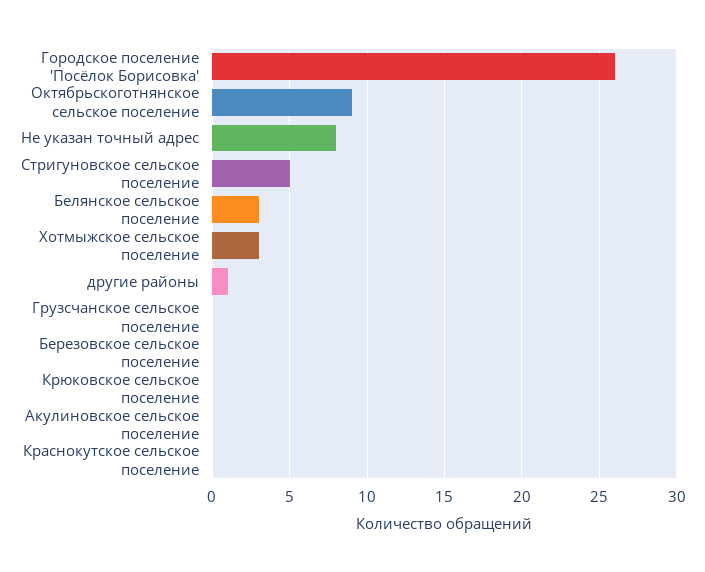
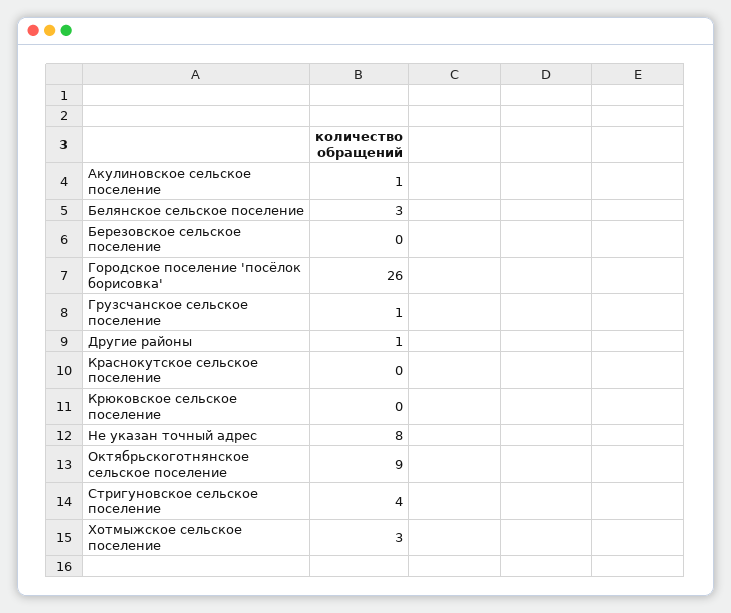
Стригуновское сельское поселение: 5 -> 4
Грузсчанское сельское поселение: 0 -> 1
Акулиновское сельское поселение: 0 -> 1

